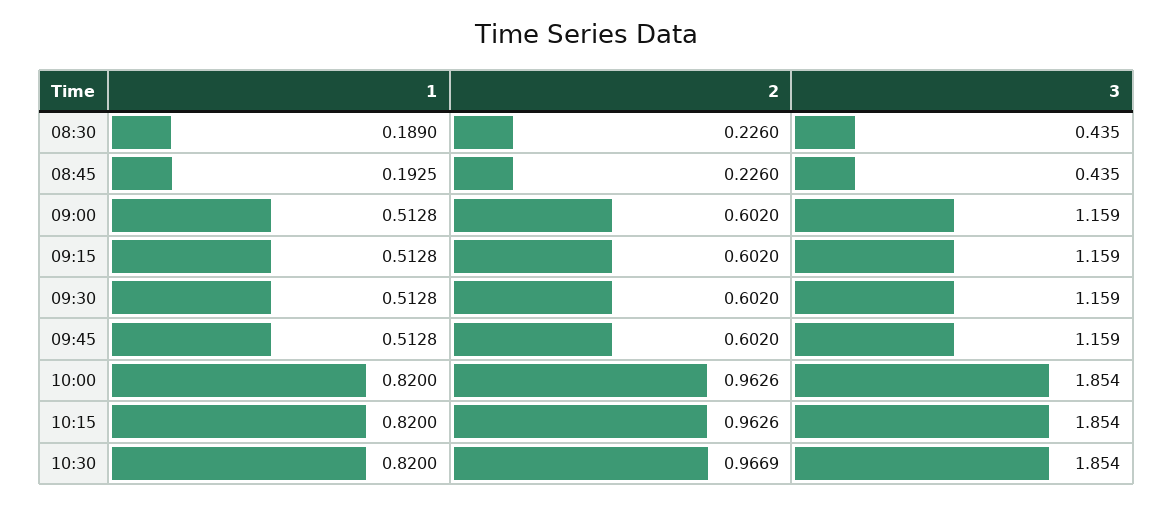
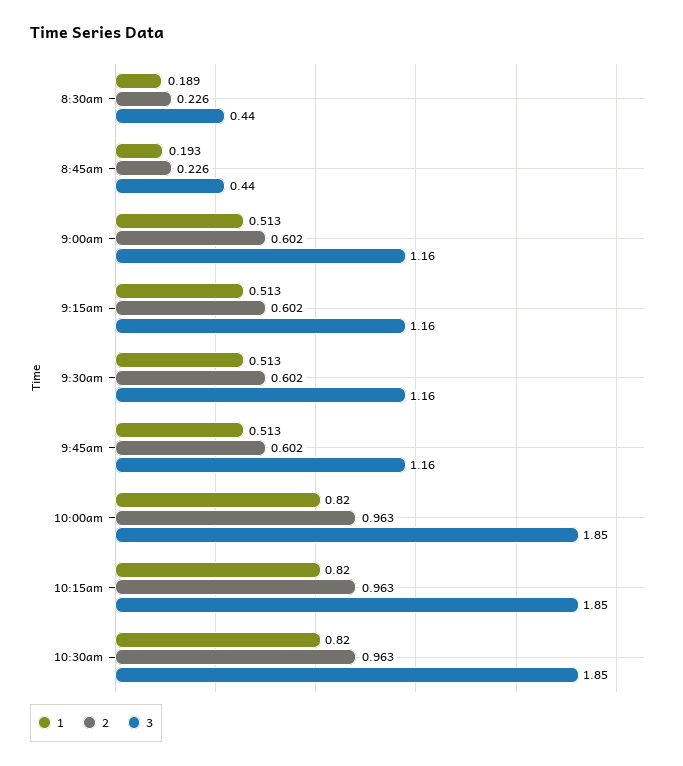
2, 10:30: 0.9669 -> 0.963

